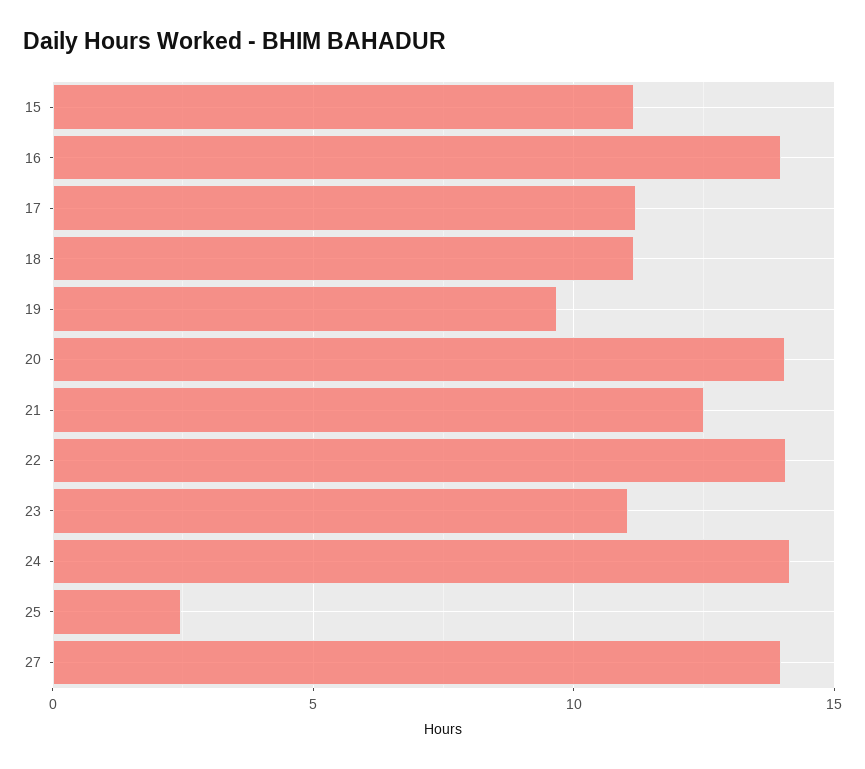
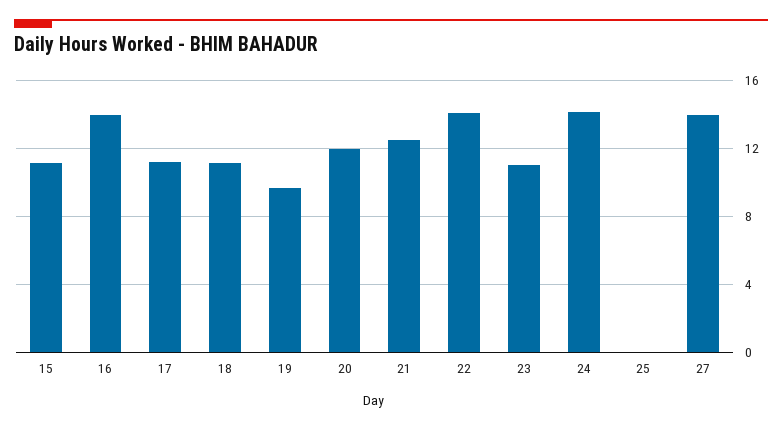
20: 14 -> 12
25: 2.5 -> 0

